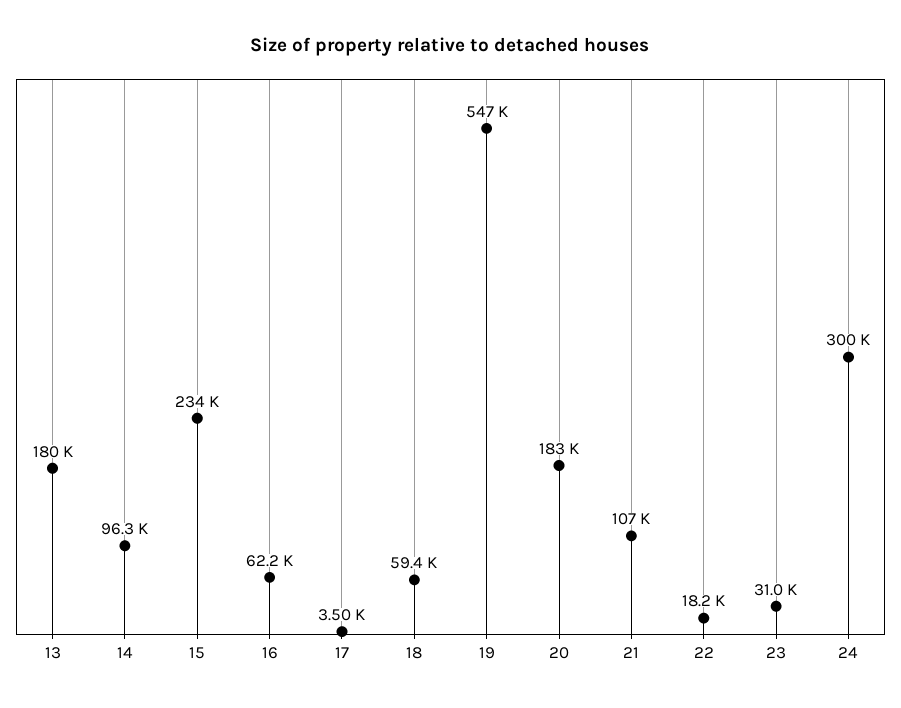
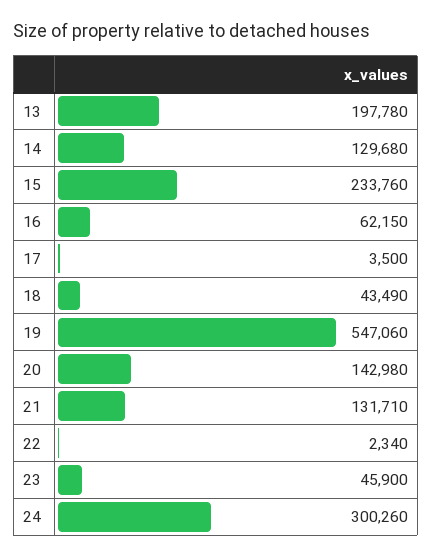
13: 180000 -> 197780
14: 96300 -> 129680
18: 59400 -> 43490
20: 183000 -> 142980
21: 107000 -> 131710
22: 18200 -> 2340
23: 31000 -> 45900

